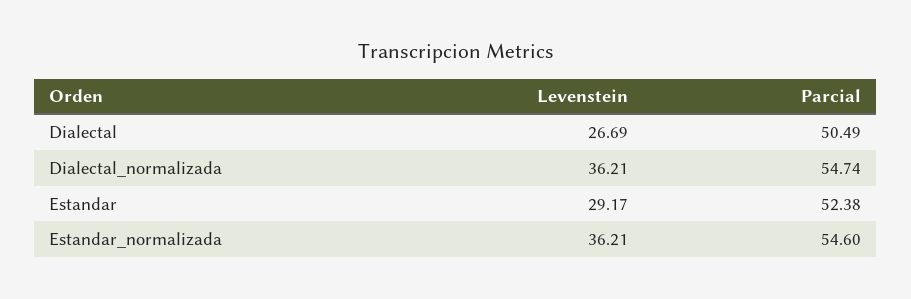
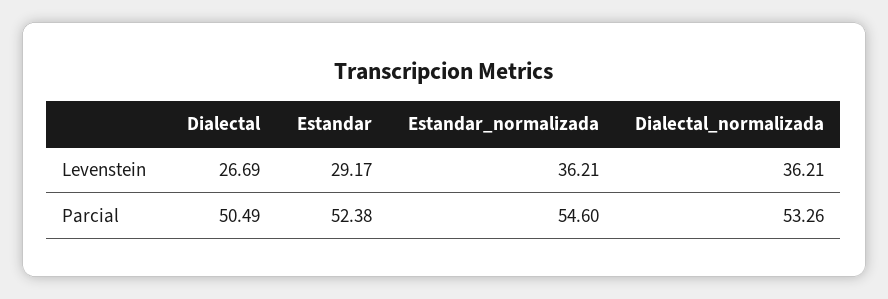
Parcial, Dialectal_normalizada: 54.74 -> 53.26

